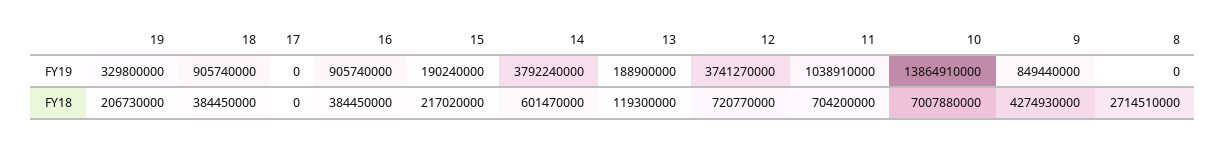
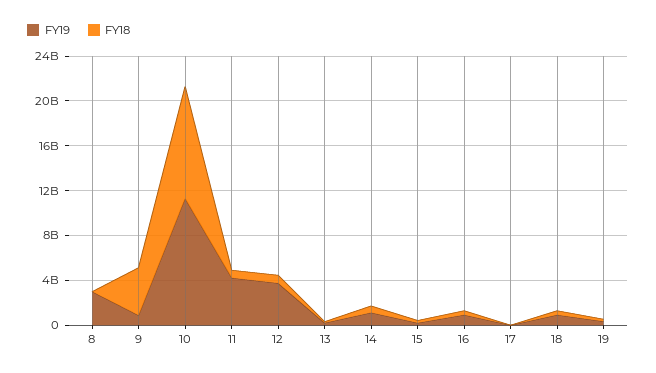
FY19, 14: 3792240000 -> 1000000000
FY19, 11: 1038910000 -> 4000000000
FY19, 10: 13864910000 -> 11000000000
FY19, 8: 0 -> 3000000000
FY18, 10: 7007880000 -> 10000000000
FY18, 8: 2714510000 -> 0

